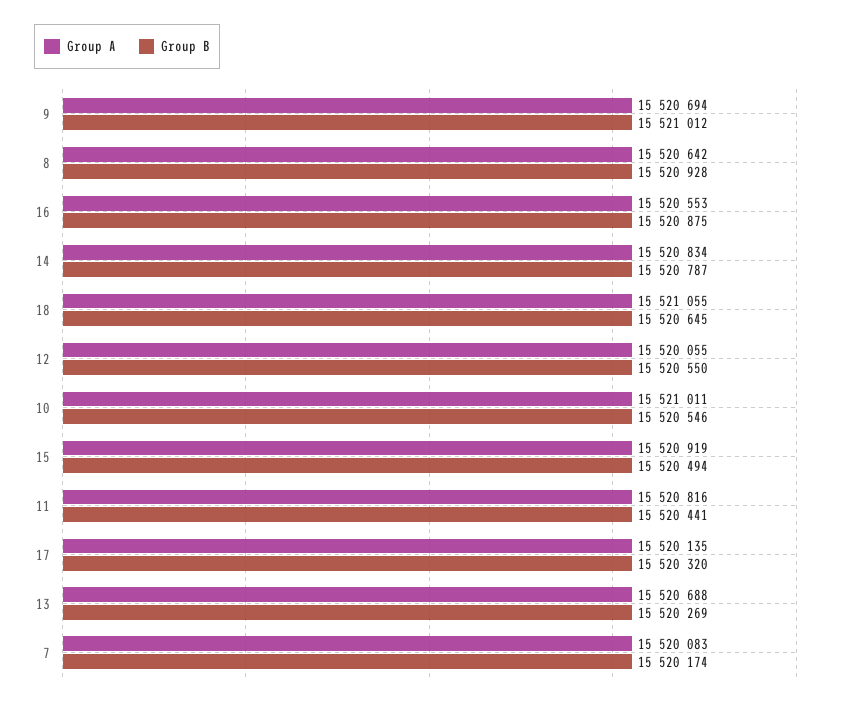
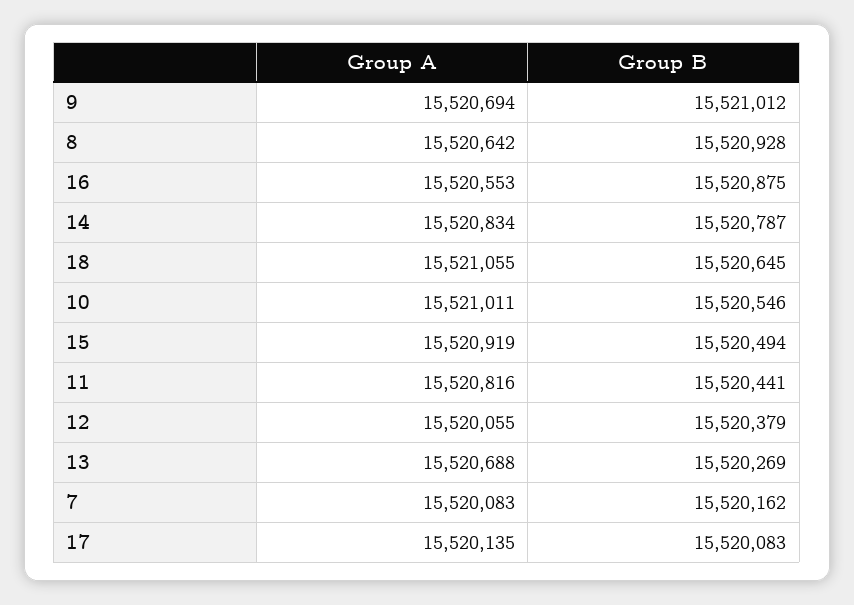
Group B, 12: 15520550 -> 15520379
Group B, 17: 15520320 -> 15520083
Group B, 7: 15520174 -> 15520162

